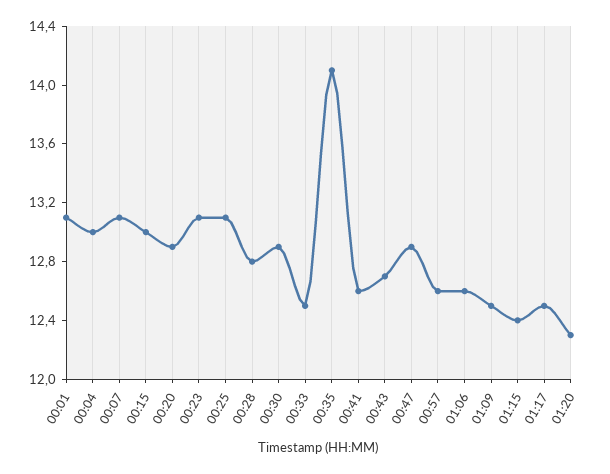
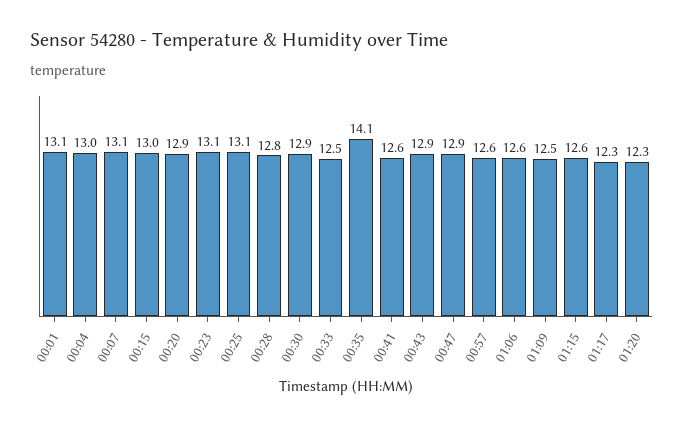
00:43: 12.7 -> 12.9
01:15: 12.4 -> 12.6
01:17: 12.5 -> 12.3

